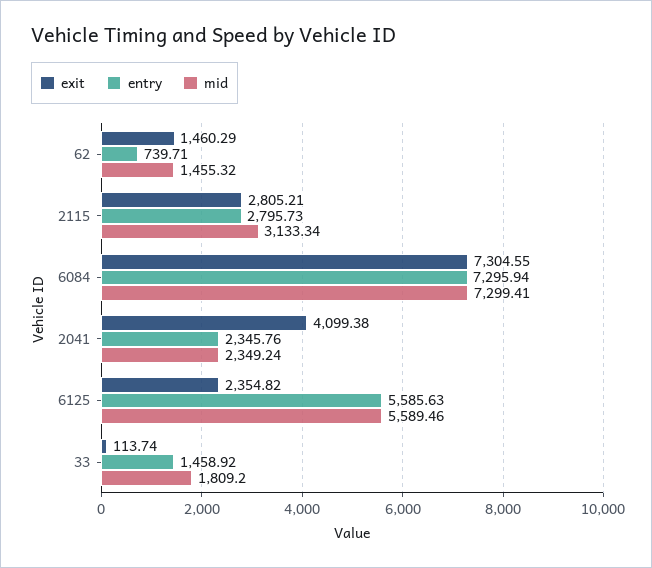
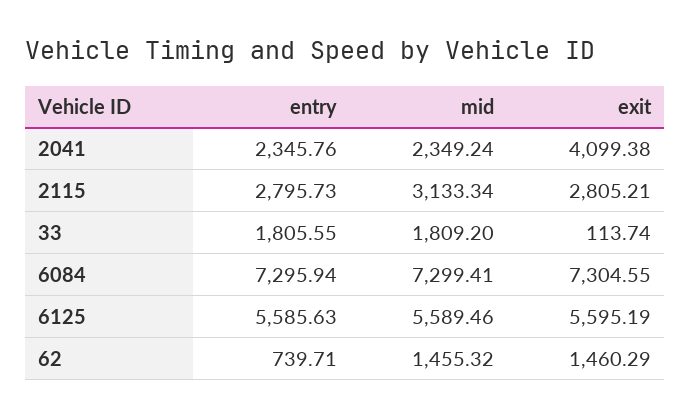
exit, 6125: 2354.82 -> 5595.19
entry, 33: 1458.92 -> 1805.55

